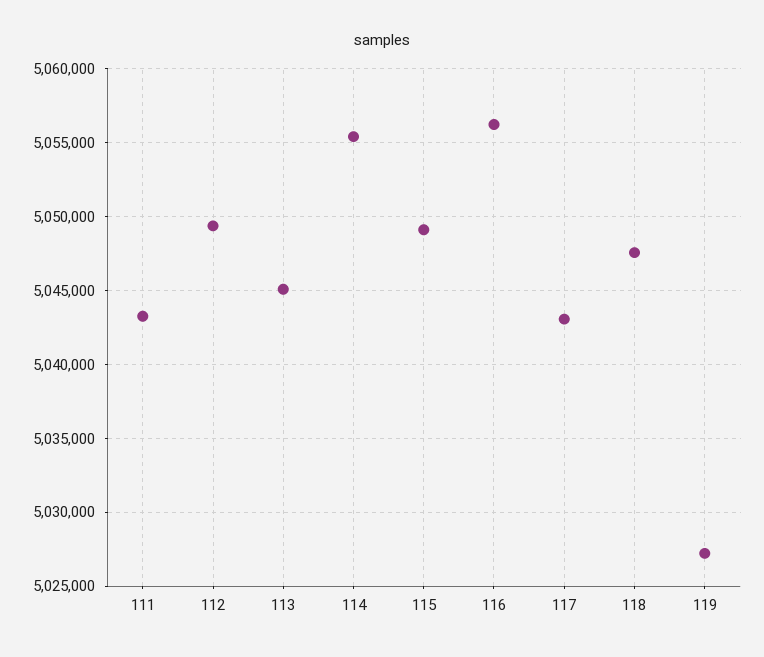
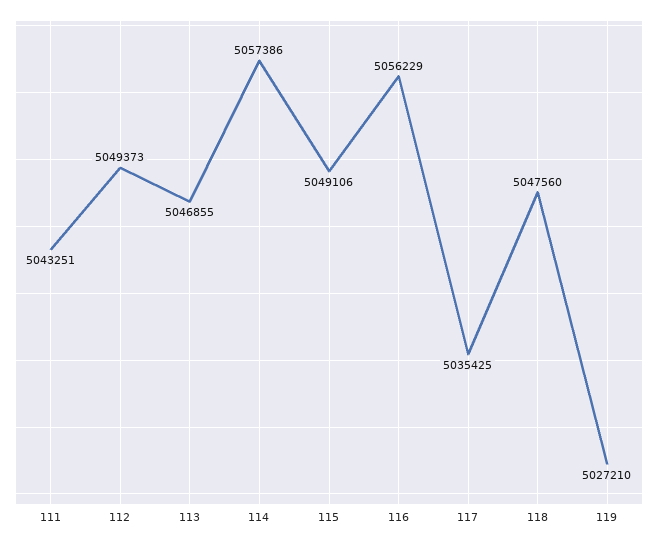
113: 5045000 -> 5046855
114: 5055500 -> 5057386
117: 5043000 -> 5035425

